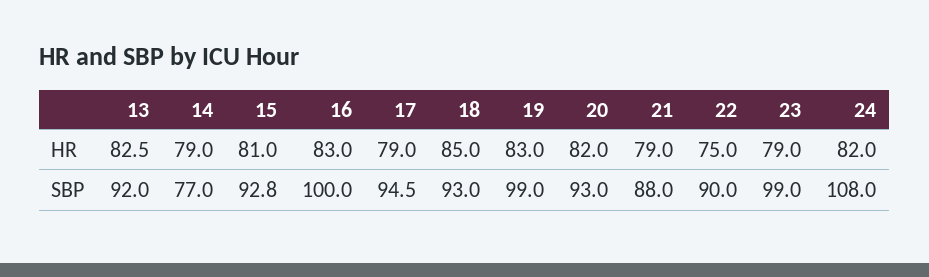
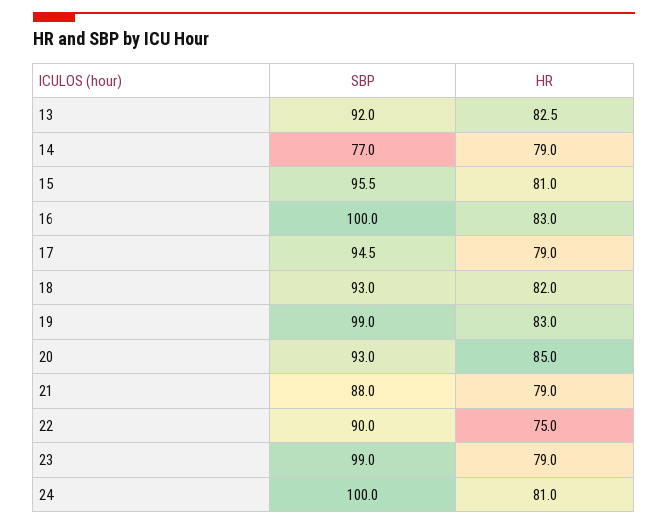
18, HR: 85 -> 82
20, HR: 82 -> 85
24, HR: 82 -> 81
15, SBP: 92.8 -> 95.5
24, SBP: 108 -> 100

